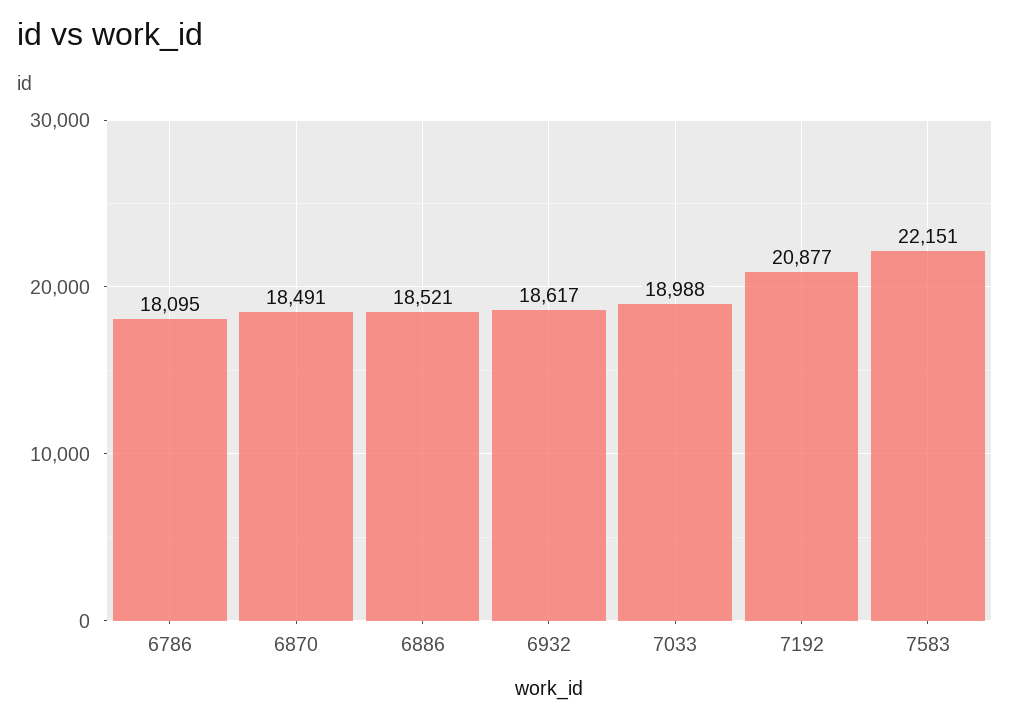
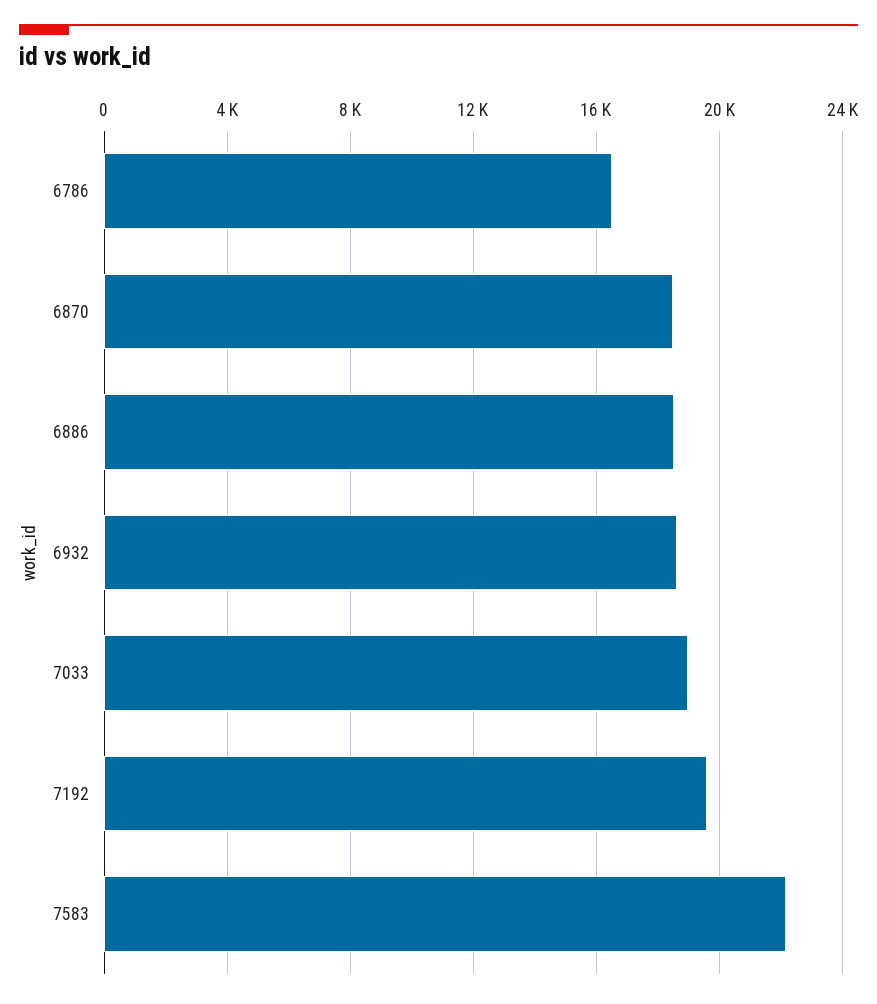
6786: 18095 -> 16500
7192: 20877 -> 19500

